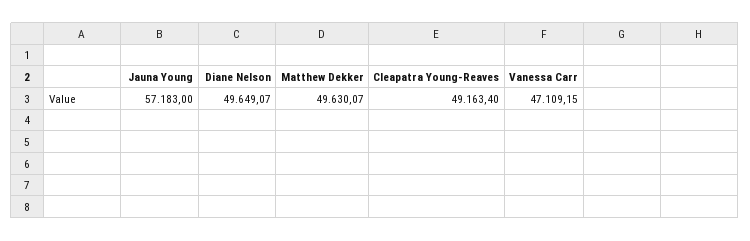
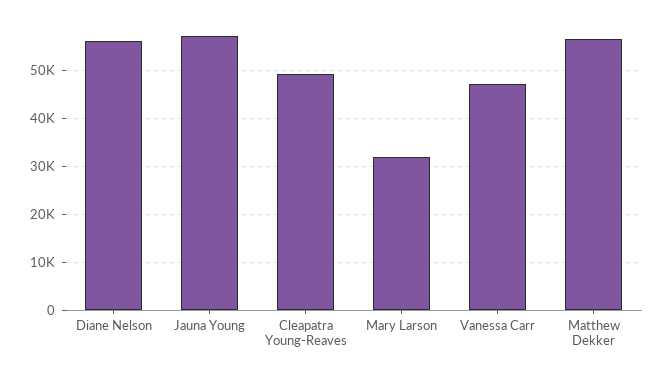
Diane Nelson: 49649.07 -> 56000
Matthew Dekker: 49630.07 -> 56000
Mary Larson: none -> 32000

